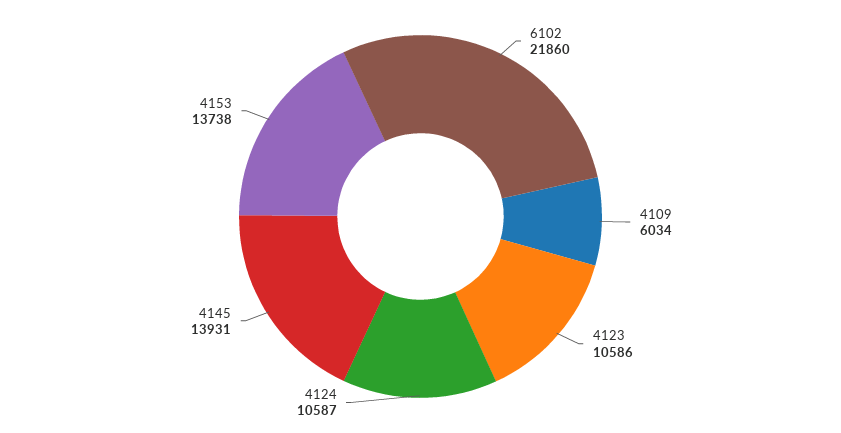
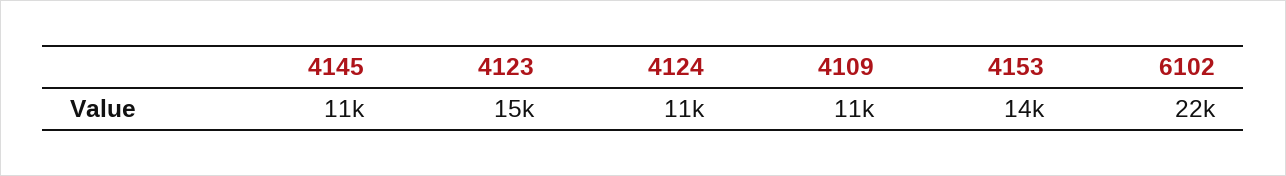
4109: 6034 -> 11000
4123: 10586 -> 15000
4145: 13931 -> 11000

